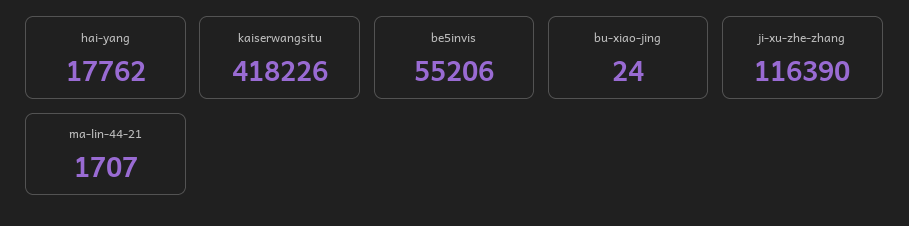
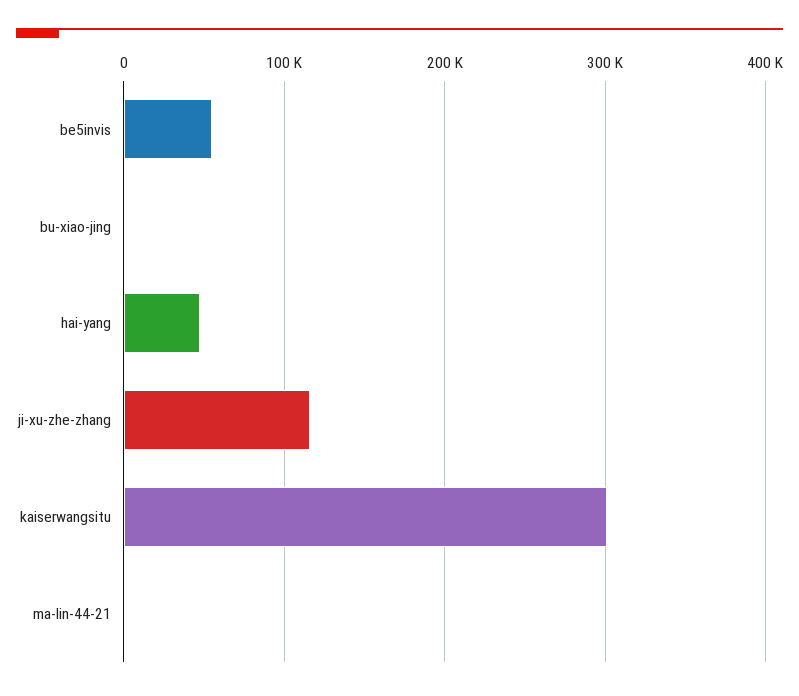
hai-yang: 17762 -> 50000
kaiserwangsitu: 418226 -> 300000

